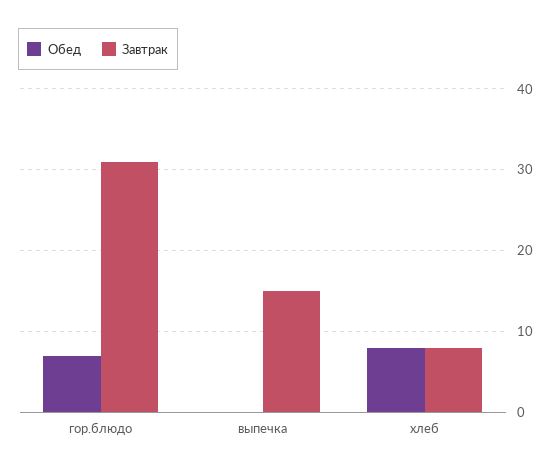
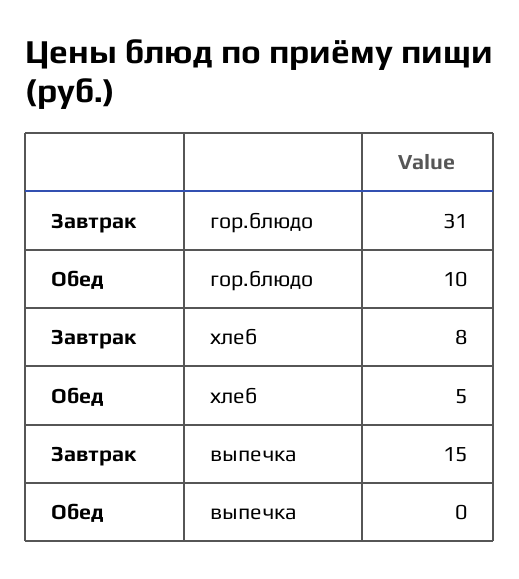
Обед, гор.блюдо: 7 -> 10
Обед, хлеб: 8 -> 5

